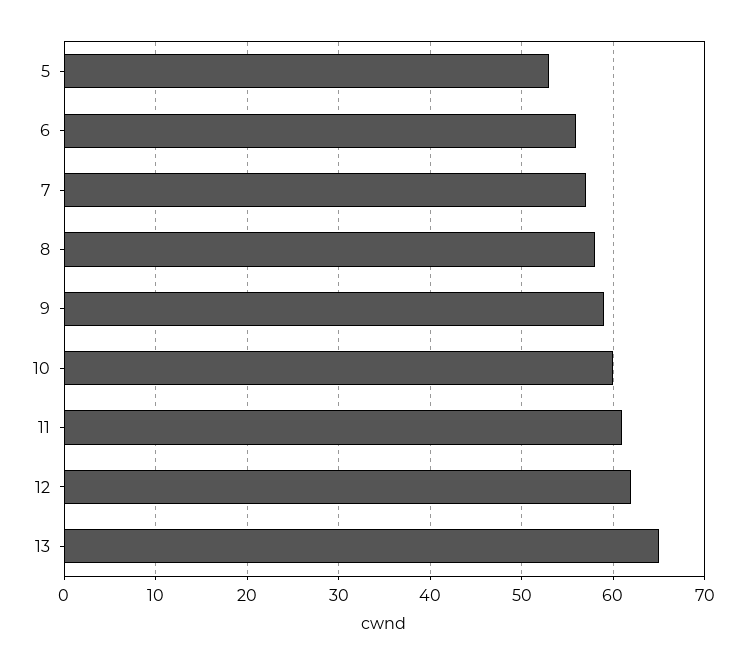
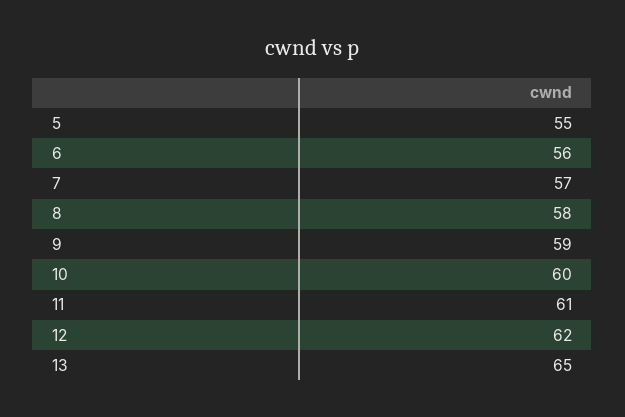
5: 53 -> 55

